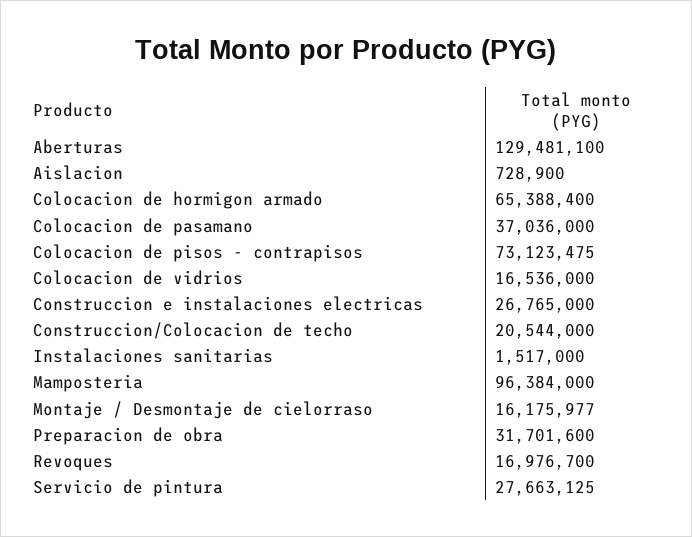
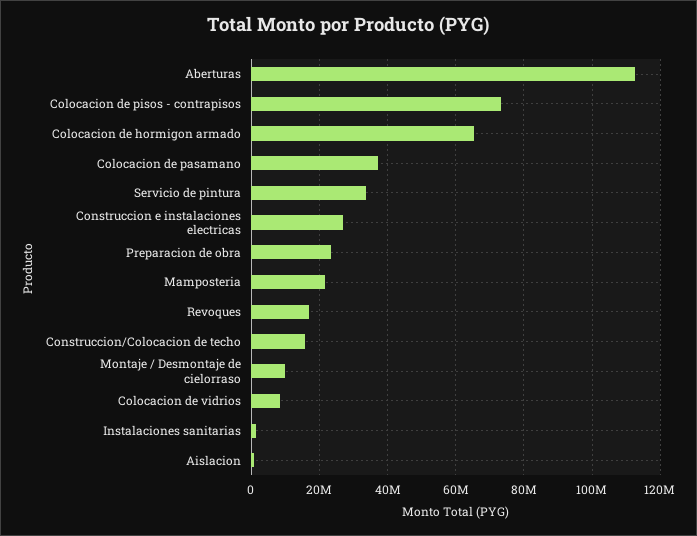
Aberturas: 129481100 -> 112000000
Colocacion de vidrios: 16536000 -> 8000000
Construccion/Colocacion de techo: 20544000 -> 16000000
Mamposteria: 96384000 -> 22000000
Montaje / Desmontaje de cielorraso: 16175977 -> 10000000
Preparacion de obra: 31701600 -> 24000000
Servicio de pintura: 27663125 -> 34000000

